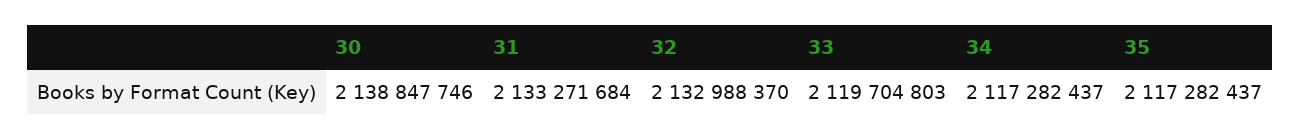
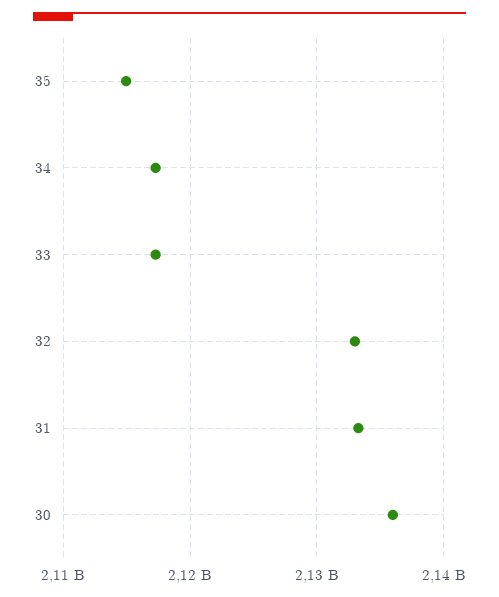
30: 2138847746 -> 2136000000
33: 2119704803 -> 2117000000
35: 2117282437 -> 2115000000

